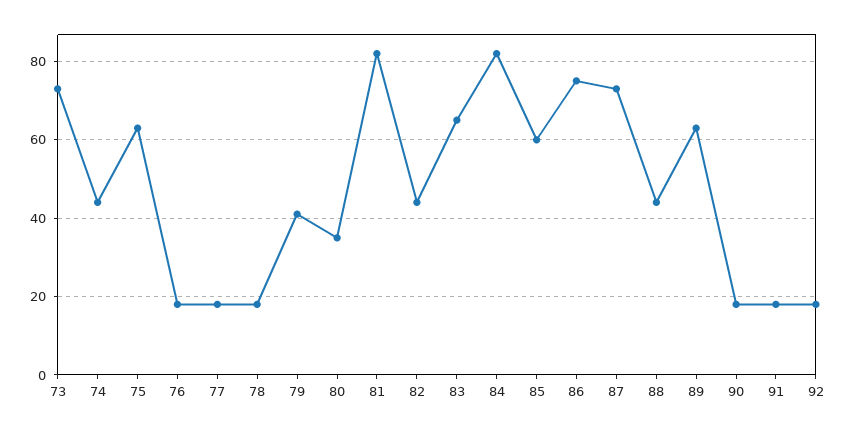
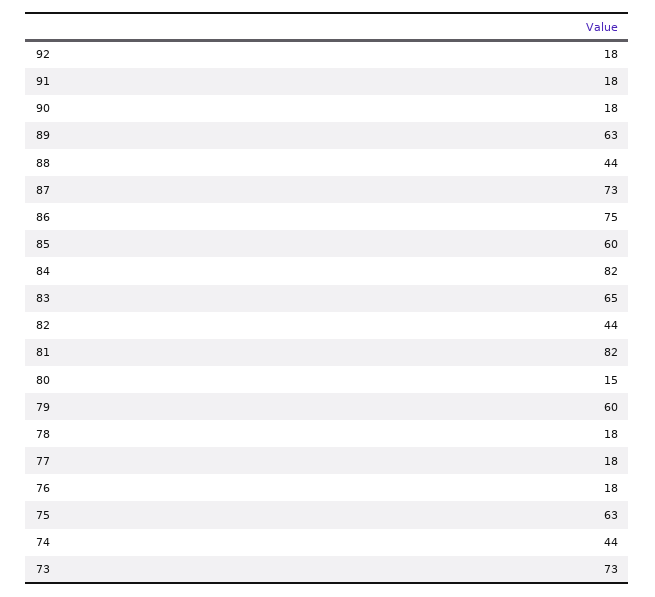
79: 40 -> 60
80: 35 -> 15

